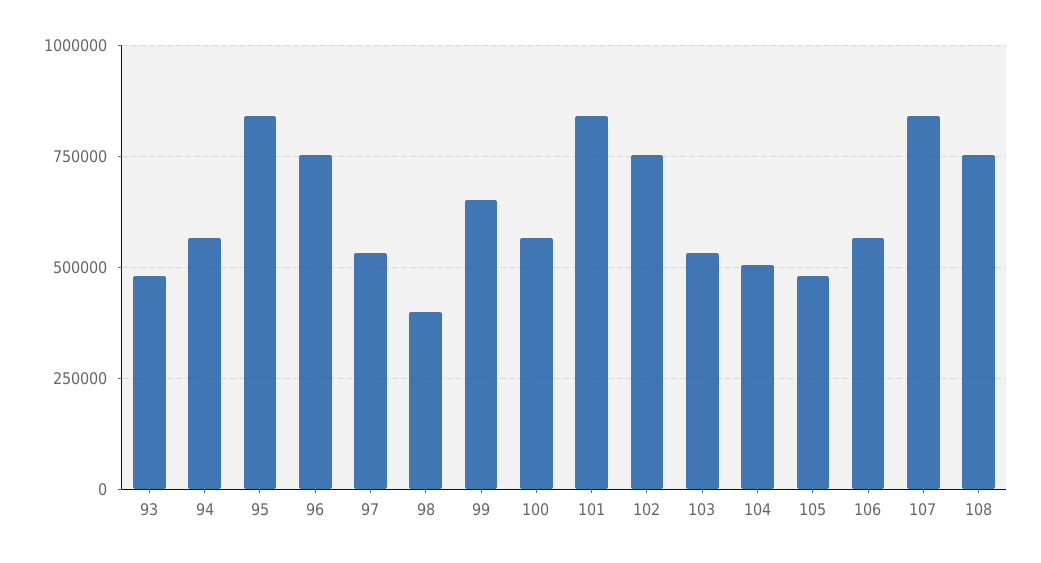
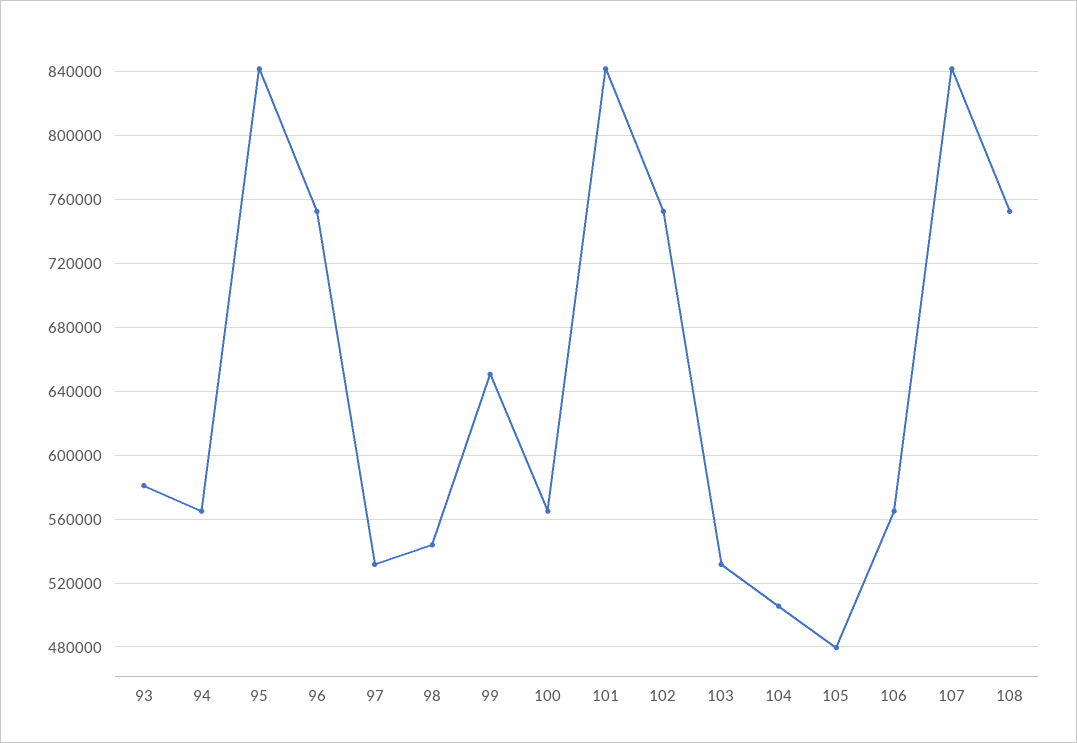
93: 475000 -> 580000
98: 400000 -> 545000

